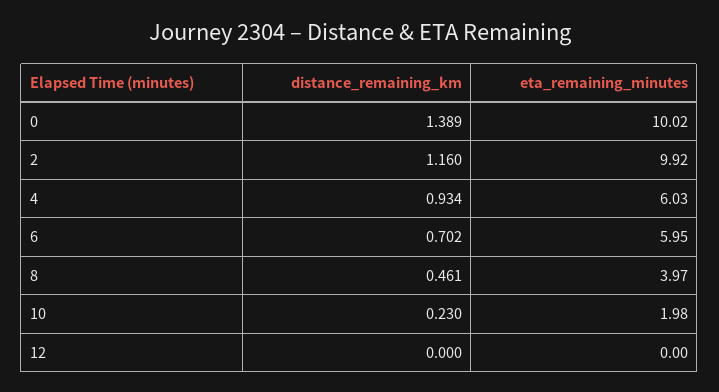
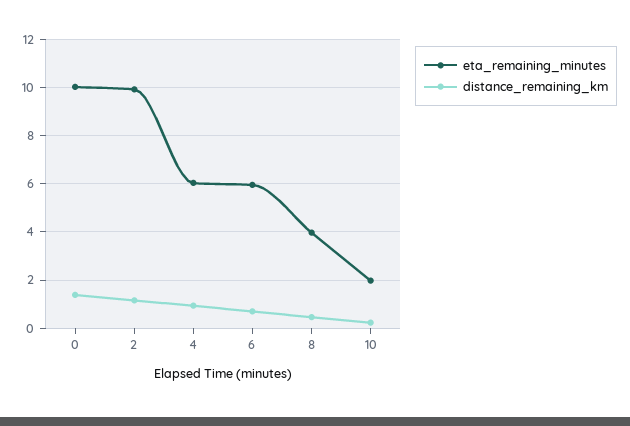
distance_remaining_km, 12: 0 -> none
eta_remaining_minutes, 12: 0 -> none

